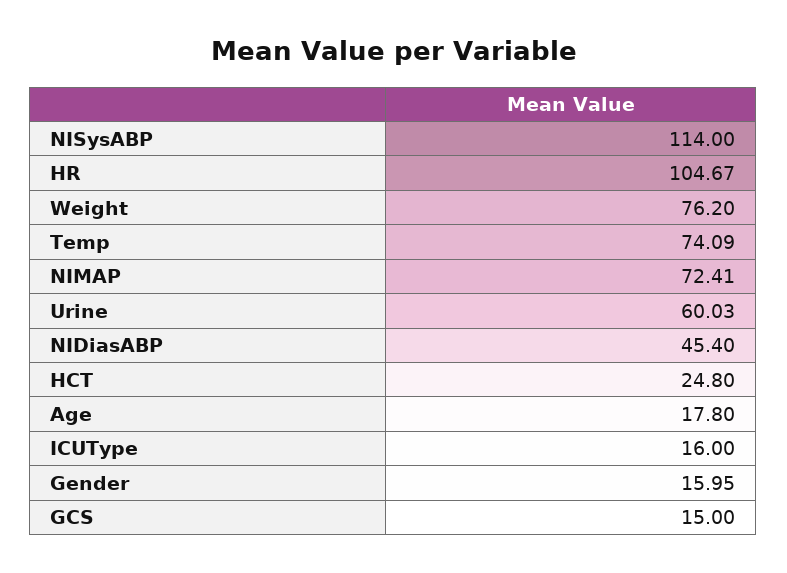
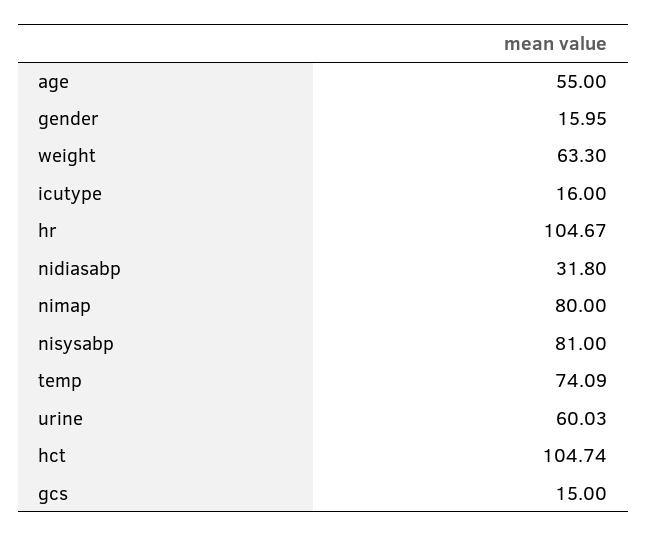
NISysABP: 114 -> 81
Weight: 76.2 -> 63.3
NIMAP: 72.41 -> 80
NIDiasABP: 45.4 -> 31.8
HCT: 24.8 -> 104.74
Age: 17.8 -> 55

